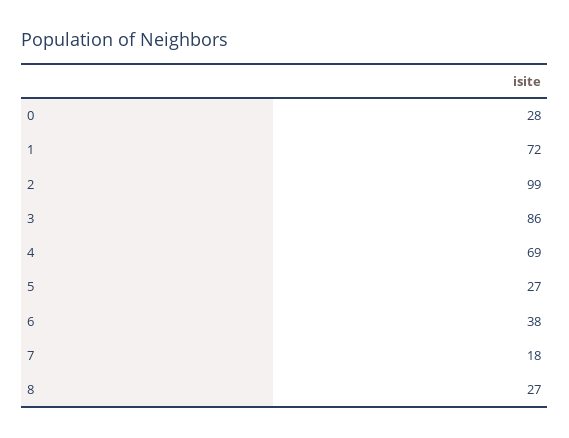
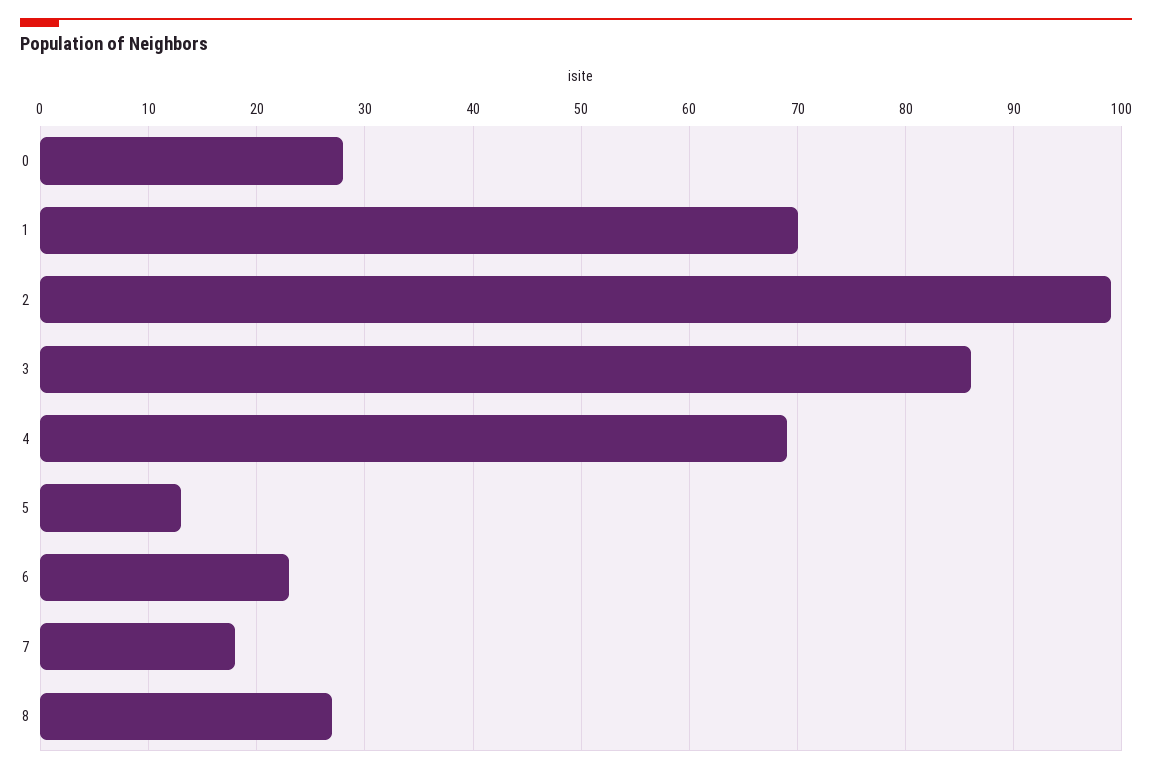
1: 72 -> 70
5: 27 -> 13
6: 38 -> 23

